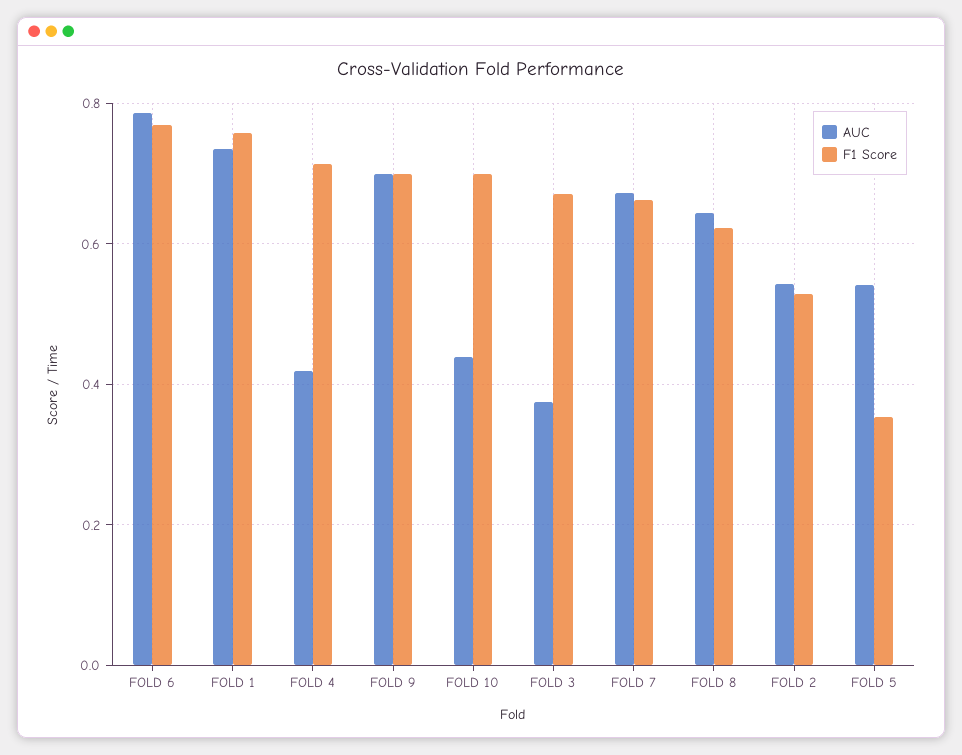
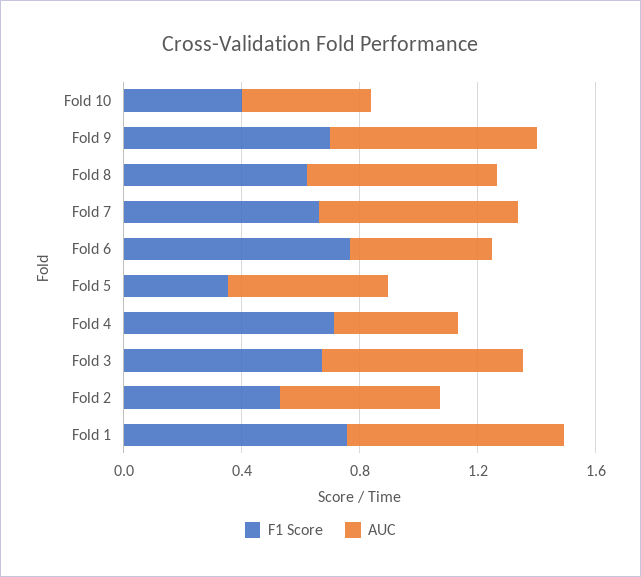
AUC, FOLD 6: 0.78 -> 0.5
F1 Score, FOLD 10: 0.7 -> 0.4
AUC, FOLD 3: 0.38 -> 0.7

